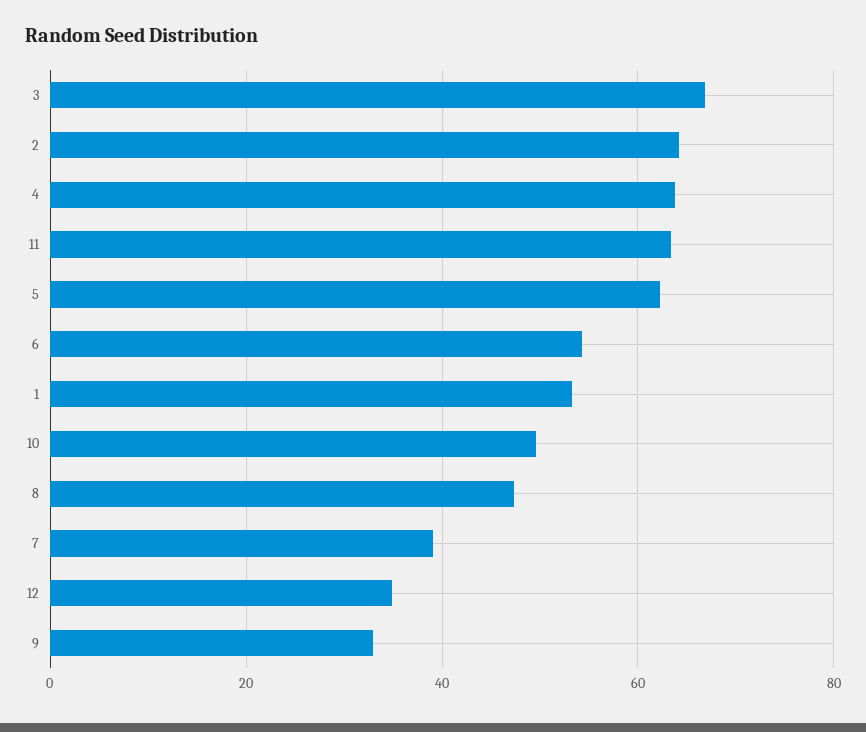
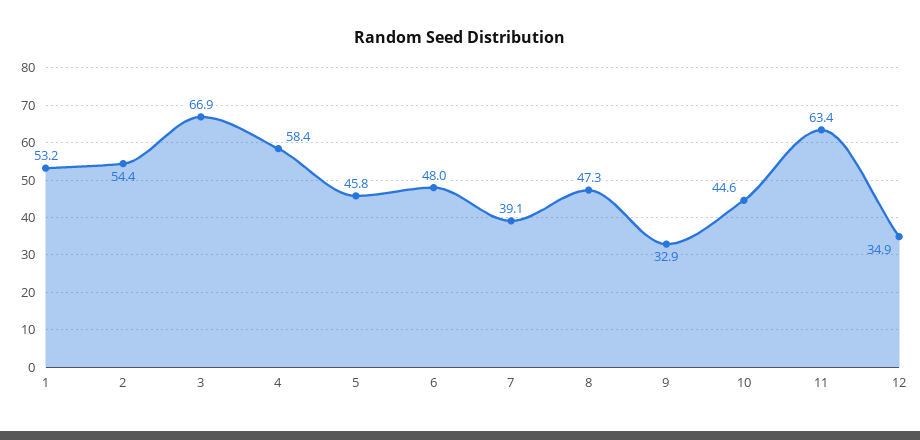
2: 64 -> 54.4
4: 64 -> 58.4
5: 62 -> 45.8
6: 54 -> 48
10: 50 -> 44.6

